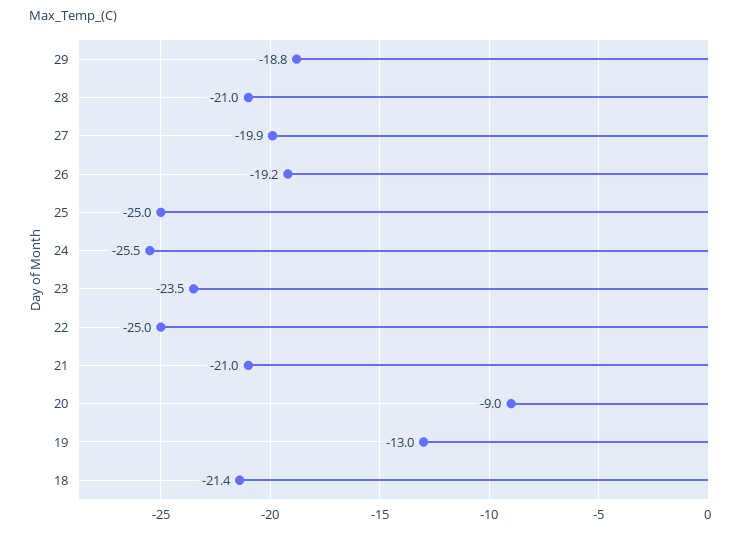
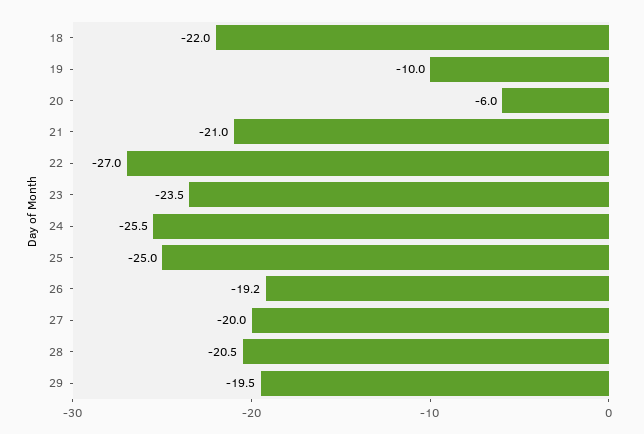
29: -18.8 -> -19.5
28: -21 -> -20.5
27: -19.9 -> -20
22: -25 -> -27
20: -9 -> -6
19: -13 -> -10
18: -21.4 -> -22

